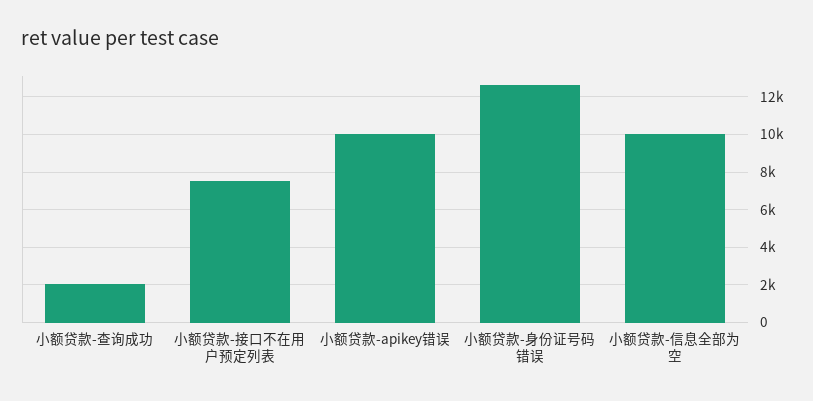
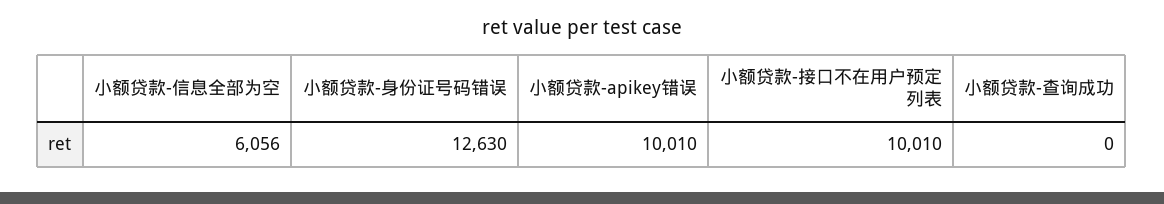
小额贷款-查询成功: 2000 -> 0
小额贷款-接口不在用户预定列表: 7500 -> 10010
小额贷款-信息全部为空: 10000 -> 6056

